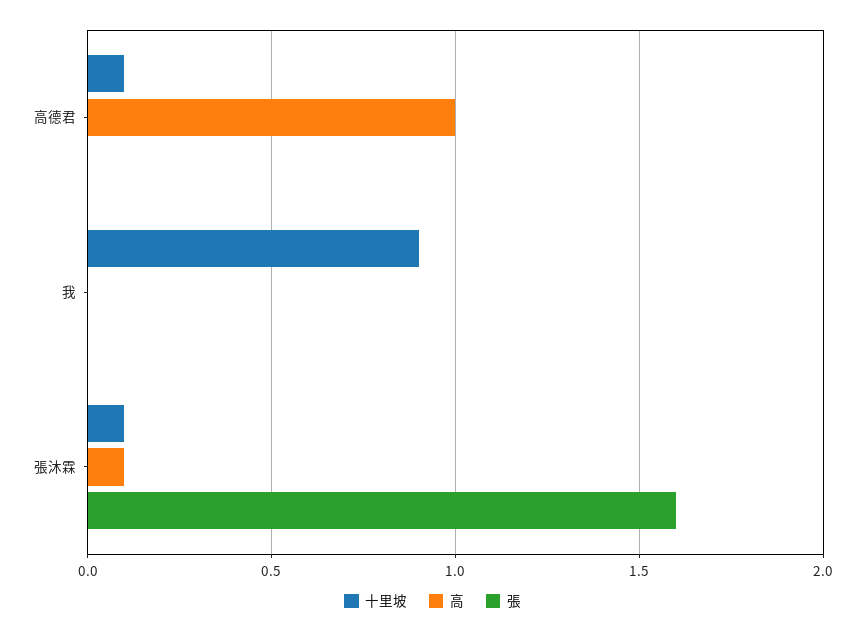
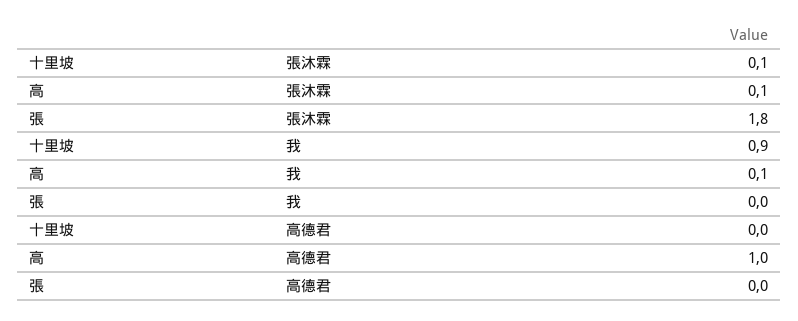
十里坡, 高德君: 0.1 -> 0
高, 我: 0 -> 0.1
張, 張沐霖: 1.6 -> 1.8

